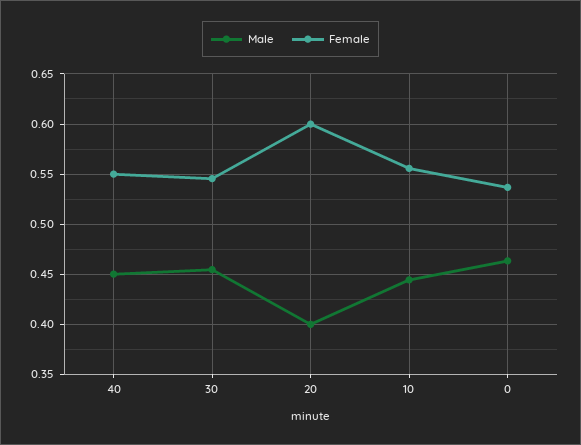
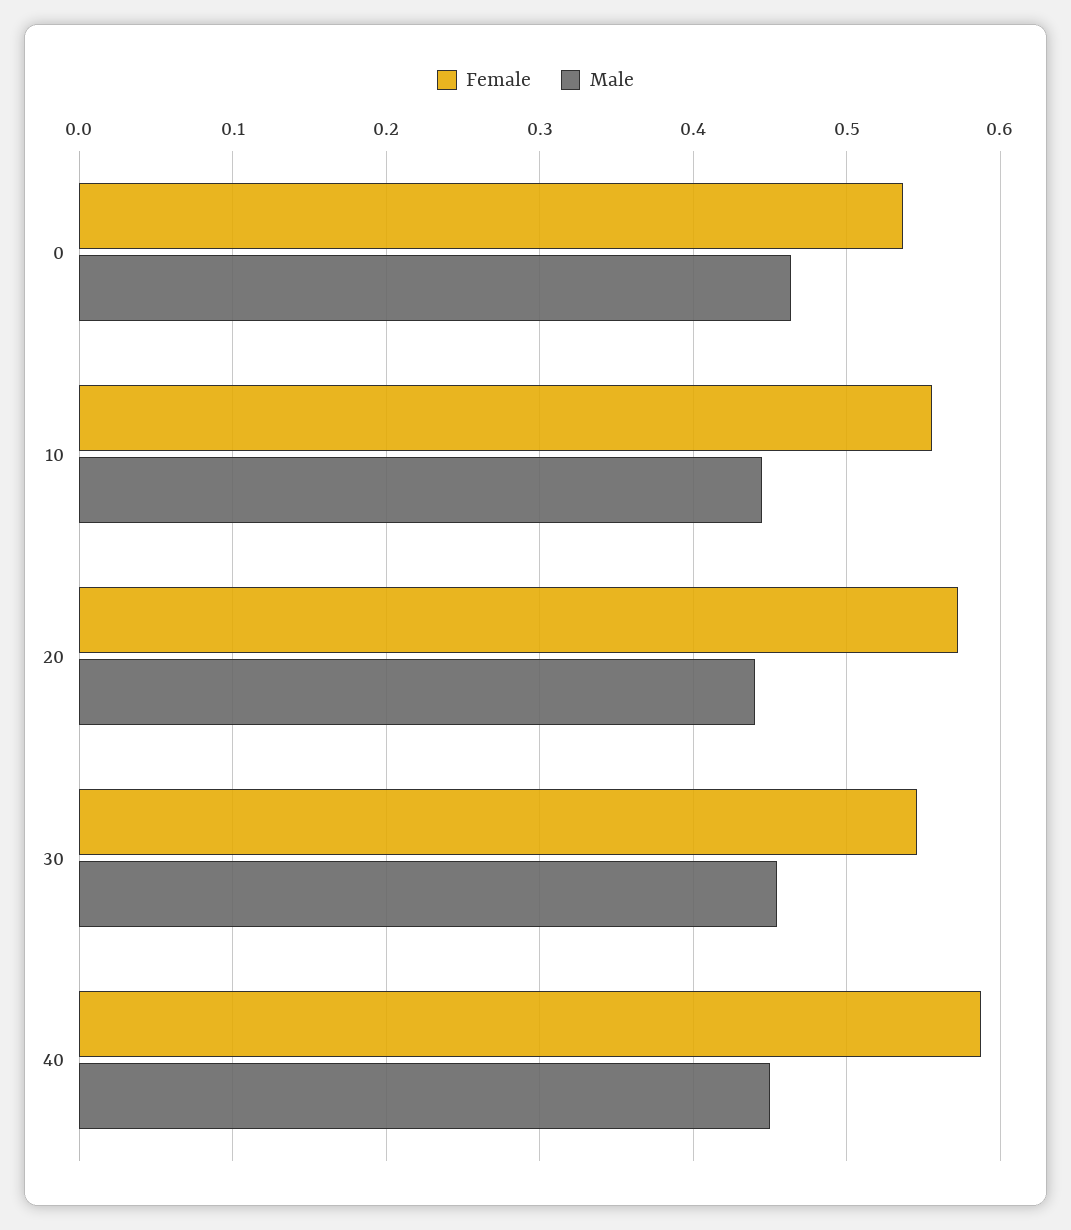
Female, 40: 0.55 -> 0.59
Male, 20: 0.4 -> 0.44
Female, 20: 0.6 -> 0.57

